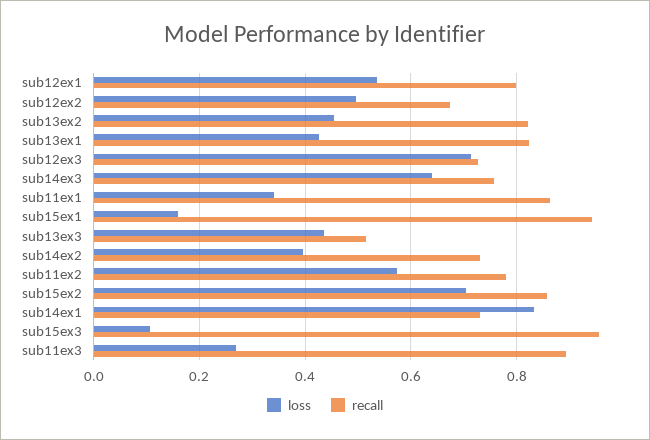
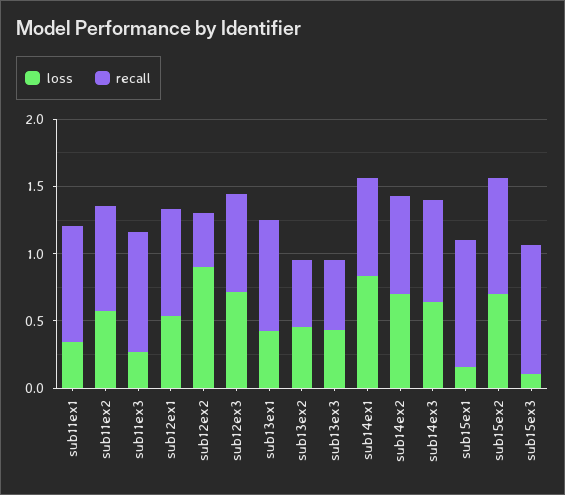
loss, sub12ex2: 0.5 -> 0.9
recall, sub12ex2: 0.68 -> 0.4
recall, sub13ex2: 0.82 -> 0.5
loss, sub14ex2: 0.4 -> 0.7

